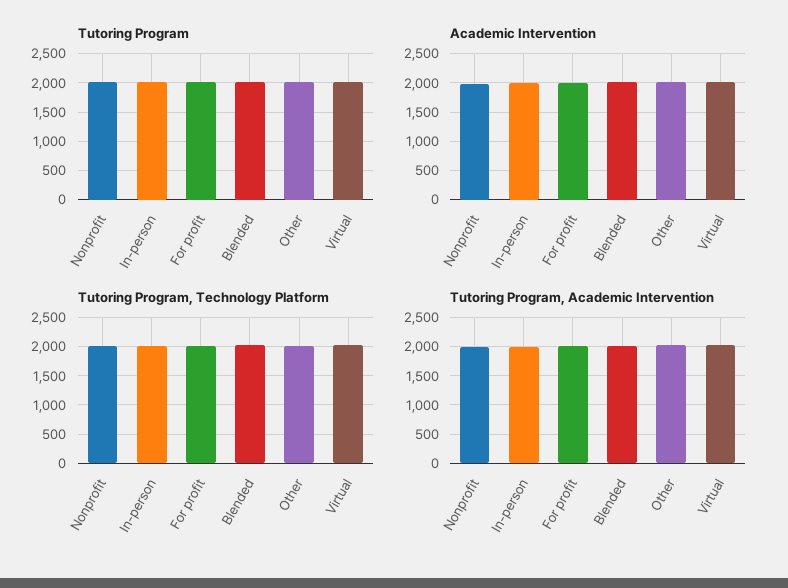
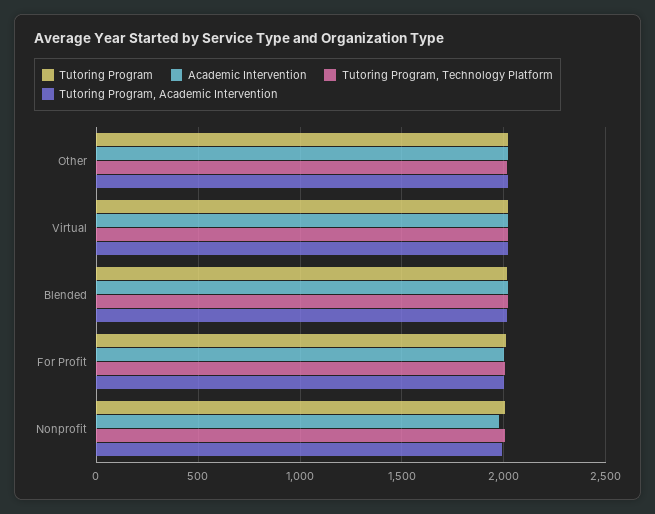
Tutoring Program, In-person: 2000 -> none
Academic Intervention, In-person: 2000 -> none
Tutoring Program, Technology Platform, In-person: 2000 -> none
Tutoring Program, Academic Intervention, In-person: 2000 -> none

